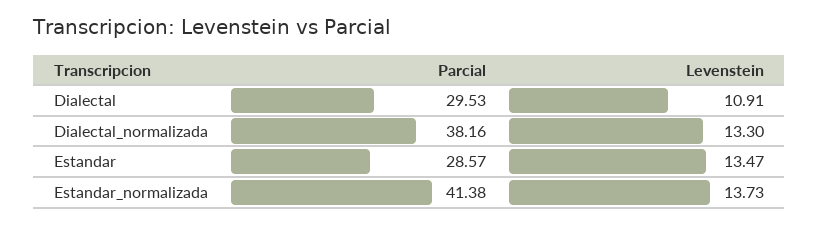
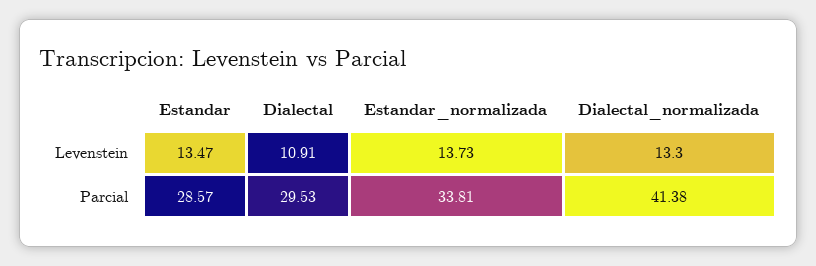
Parcial, Dialectal_normalizada: 38.16 -> 41.38
Parcial, Estandar_normalizada: 41.38 -> 33.81

